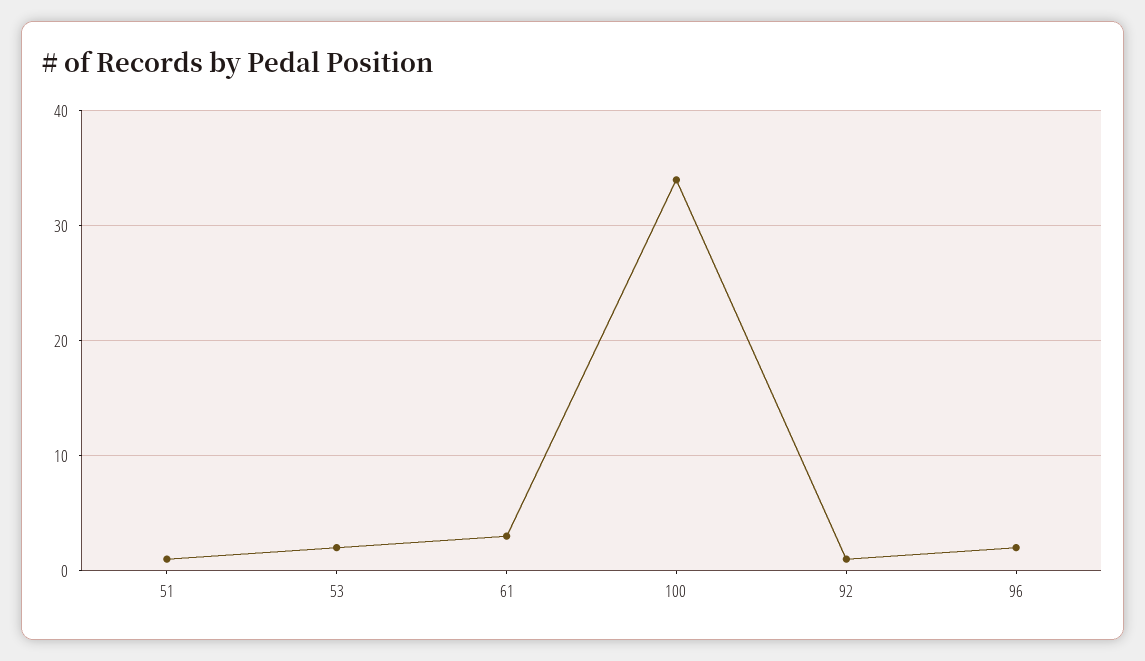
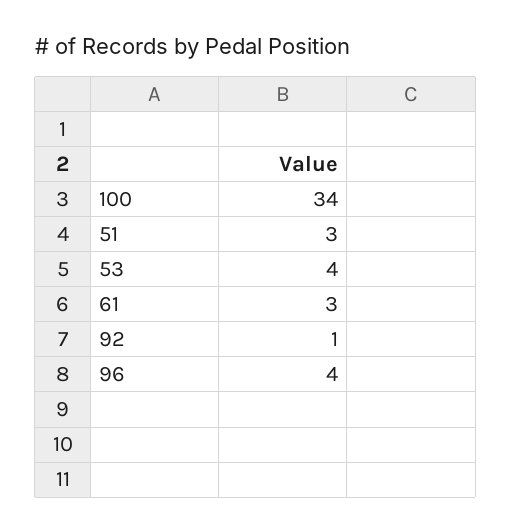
51: 1 -> 3
53: 2 -> 4
96: 2 -> 4

